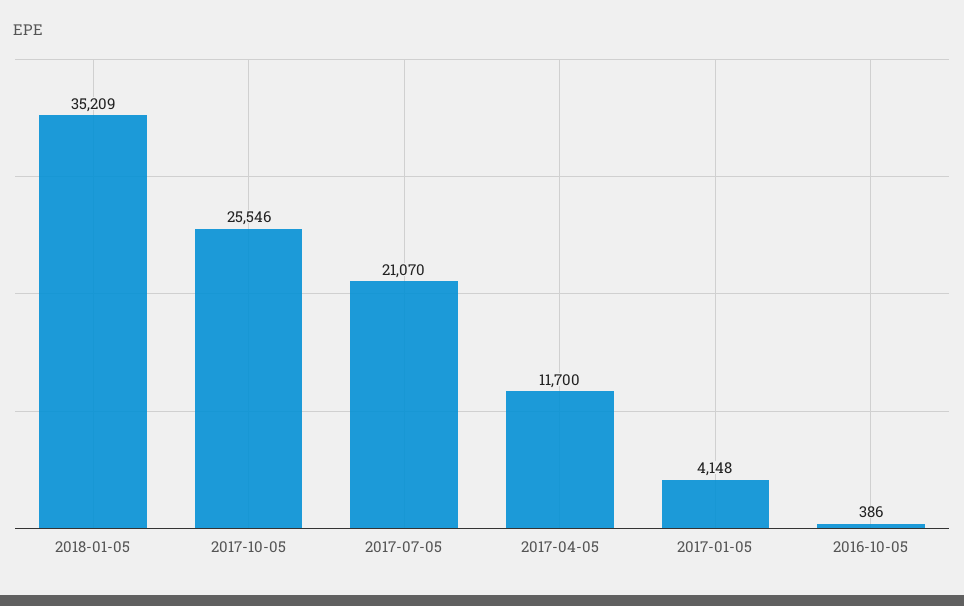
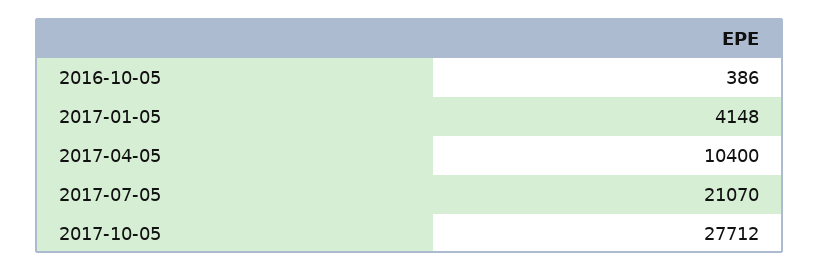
2018-01-05: 35209 -> none
2017-10-05: 25546 -> 27712
2017-04-05: 11700 -> 10400

